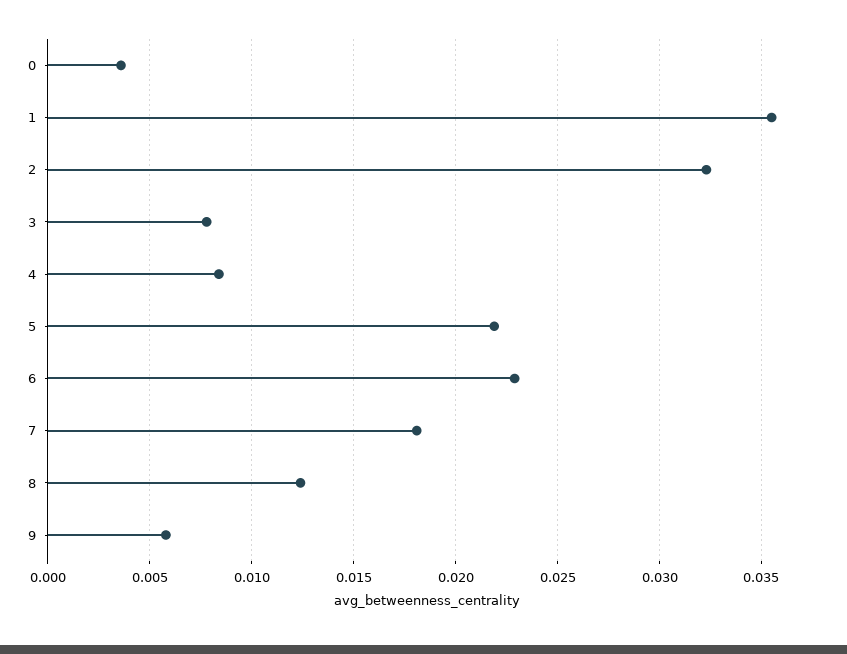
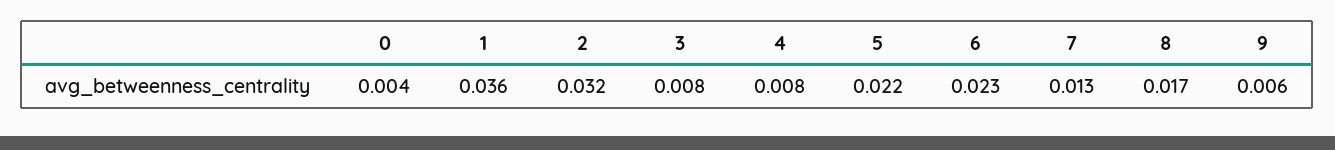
7: 0.018 -> 0.013
8: 0.0125 -> 0.017

